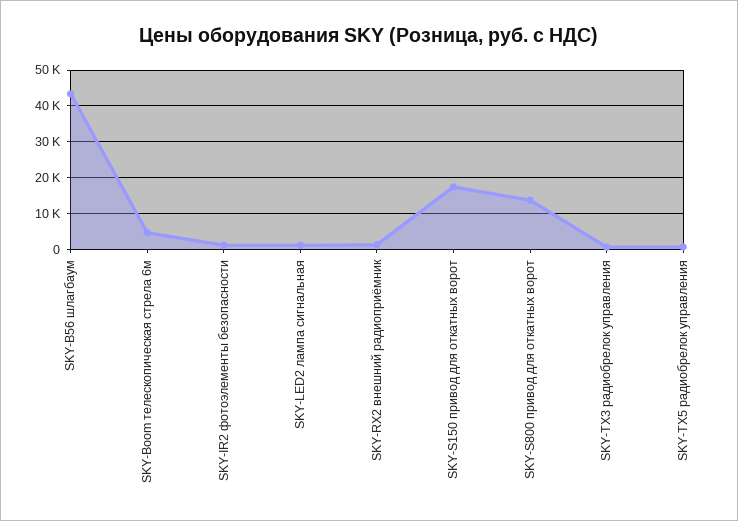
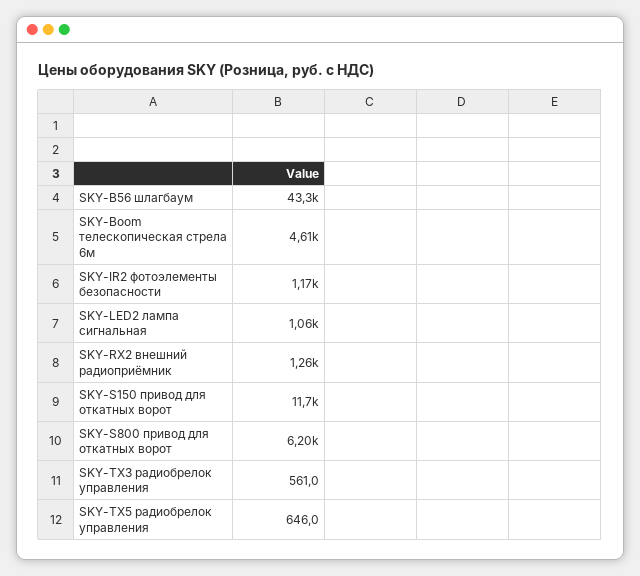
SKY-S150 привод для откатных ворот: 18000 -> 11700
SKY-S800 привод для откатных ворот: 14000 -> 6200

